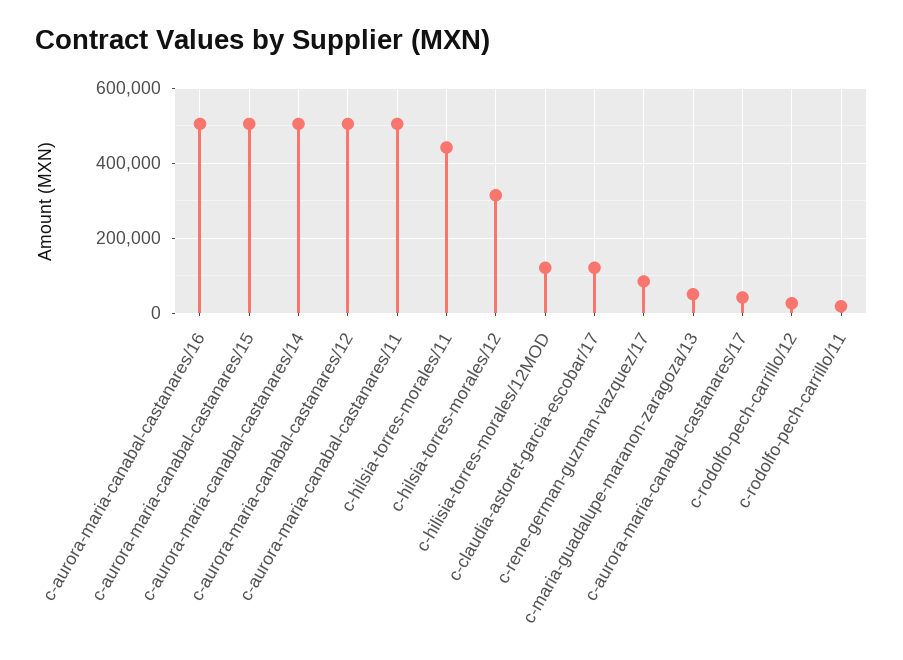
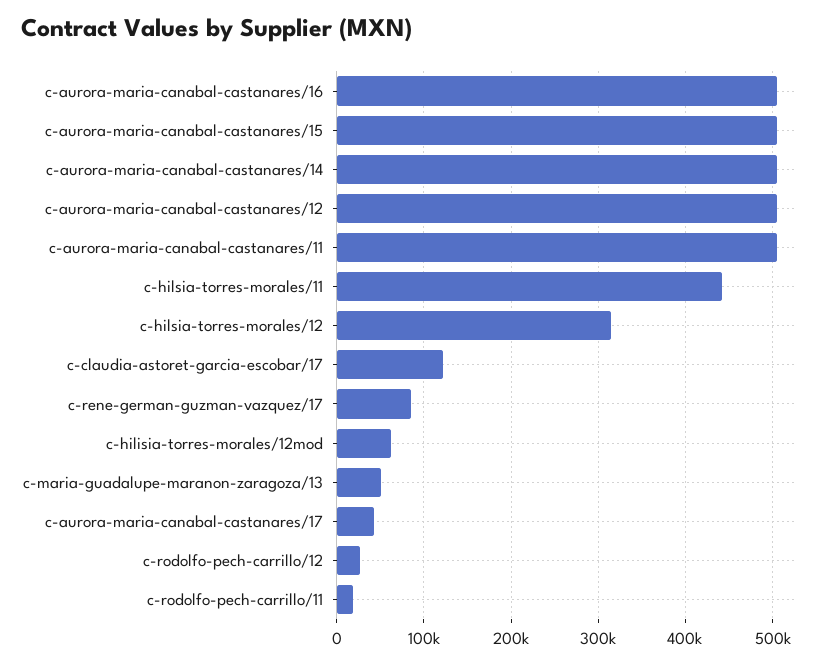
c-hilisia-torres-morales/12MOD: 120000 -> 60000

